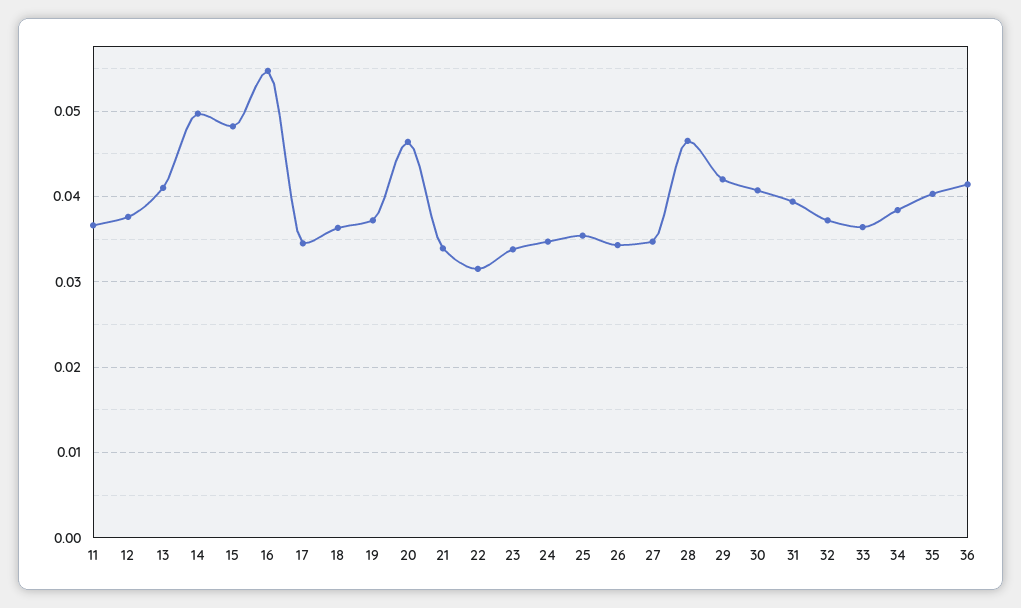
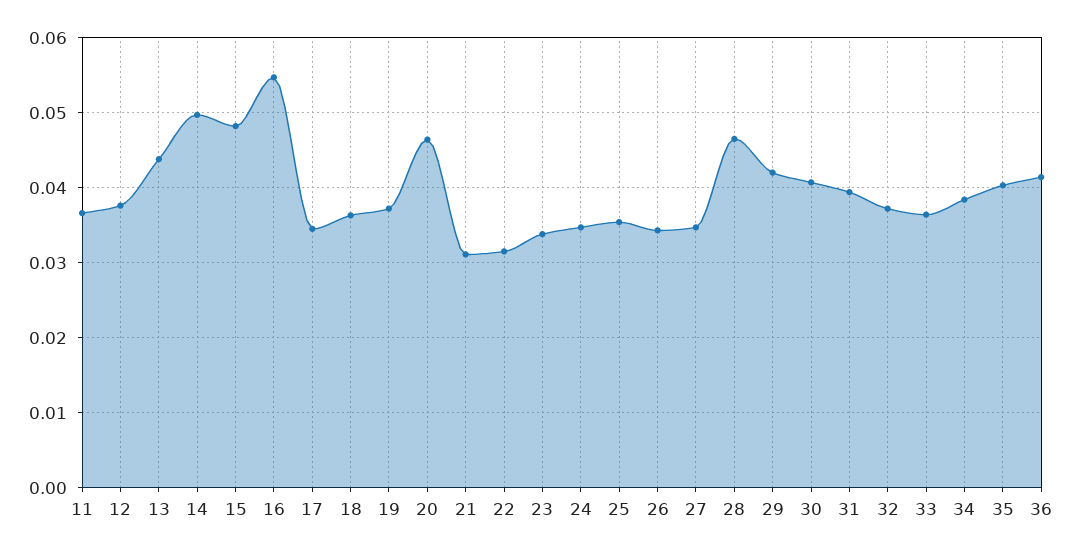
13: 0.041 -> 0.044
21: 0.034 -> 0.031

